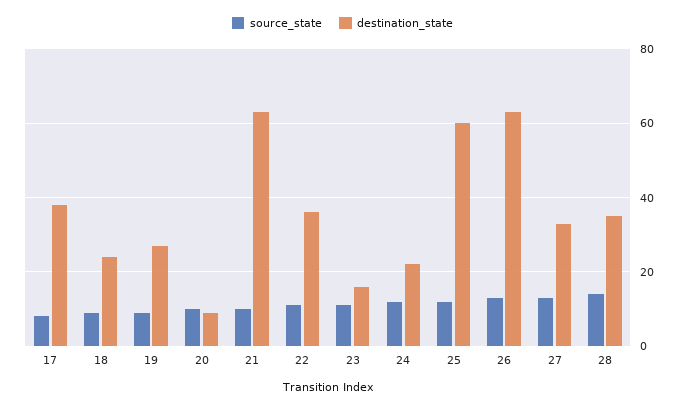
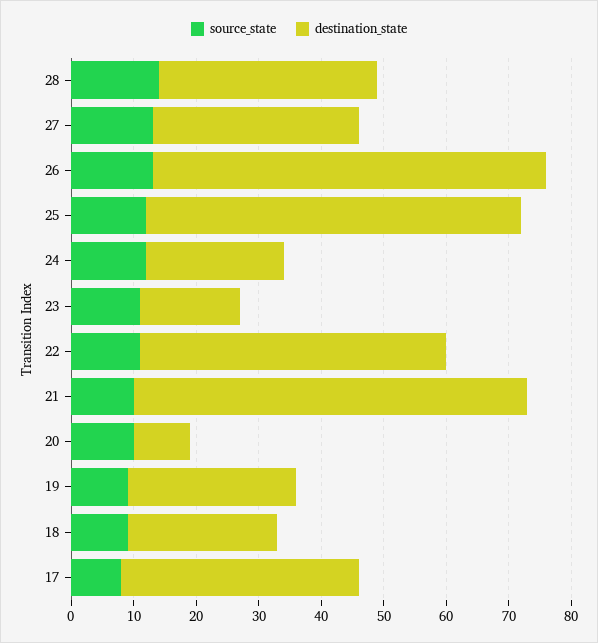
destination_state, 22: 35 -> 50

